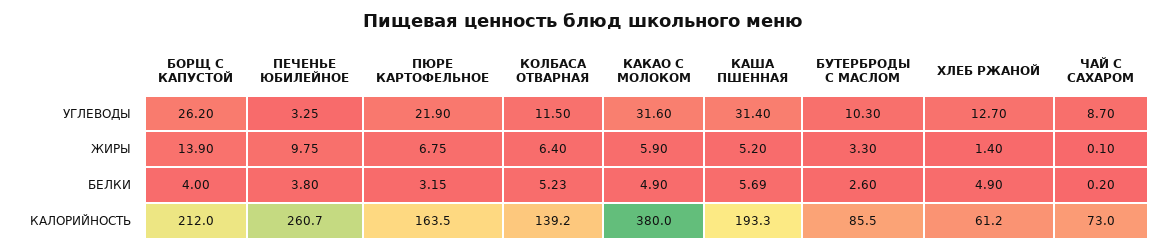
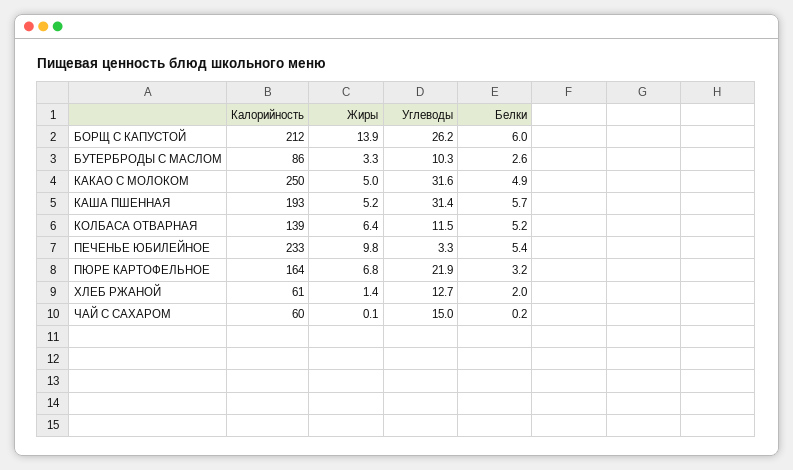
ЧАЙ С САХАРОМ, УГЛЕВОДЫ: 8.7 -> 15
КАКАО С МОЛОКОМ, ЖИРЫ: 5.9 -> 5
БОРЩ С КАПУСТОЙ, БЕЛКИ: 4 -> 6
ПЕЧЕНЬЕ ЮБИЛЕЙНОЕ, БЕЛКИ: 3.8 -> 5.4
ХЛЕБ РЖАНОЙ, БЕЛКИ: 4.9 -> 2
ПЕЧЕНЬЕ ЮБИЛЕЙНОЕ, КАЛОРИЙНОСТЬ: 260.7 -> 233
КАКАО С МОЛОКОМ, КАЛОРИЙНОСТЬ: 380 -> 250
ЧАЙ С САХАРОМ, КАЛОРИЙНОСТЬ: 73 -> 60

